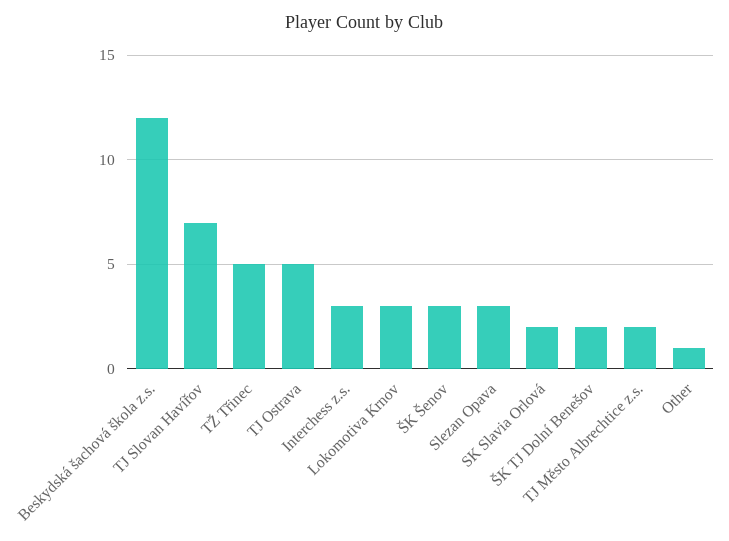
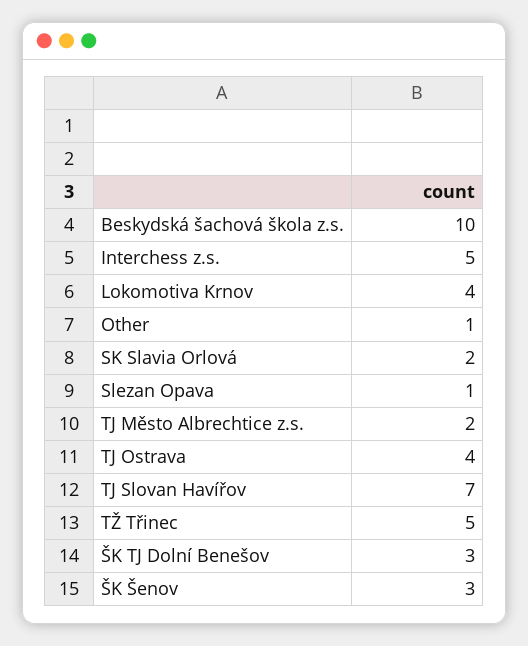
Beskydská šachová škola z.s.: 12 -> 10
TJ Ostrava: 5 -> 4
Interchess z.s.: 3 -> 5
Lokomotiva Krnov: 3 -> 4
Slezan Opava: 3 -> 1
ŠK TJ Dolní Benešov: 2 -> 3

